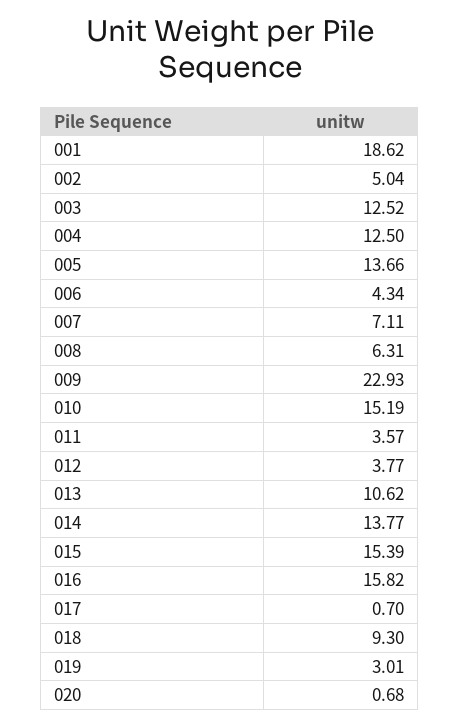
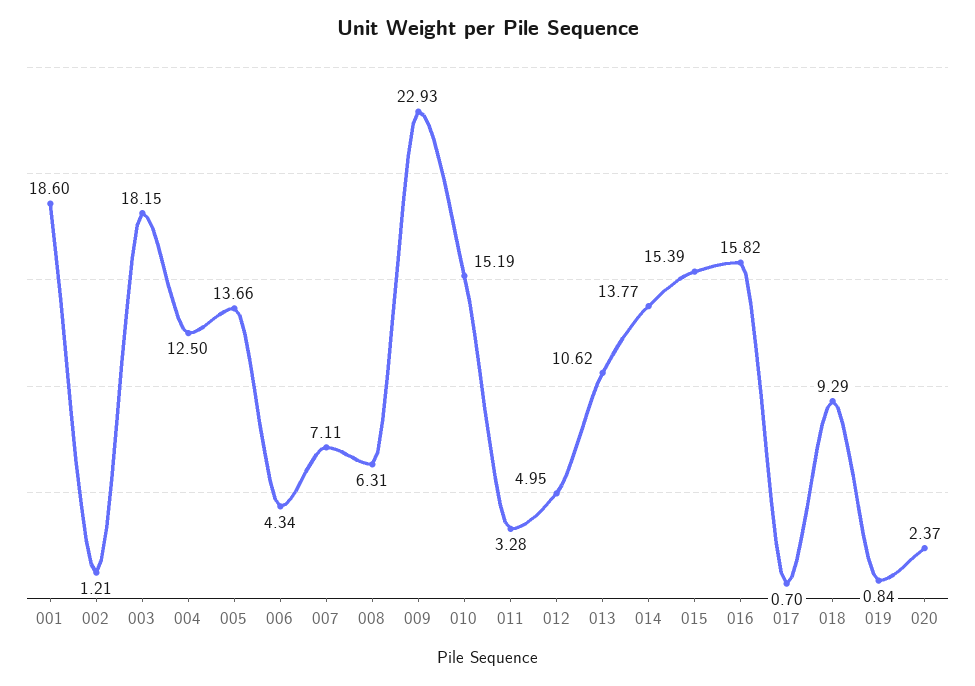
001: 18.62 -> 18.6
002: 5.04 -> 1.21
003: 12.52 -> 18.15
011: 3.57 -> 3.28
012: 3.77 -> 4.95
018: 9.3 -> 9.29
019: 3.01 -> 0.84
020: 0.68 -> 2.37

